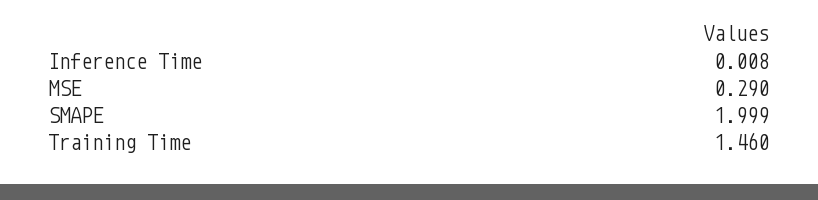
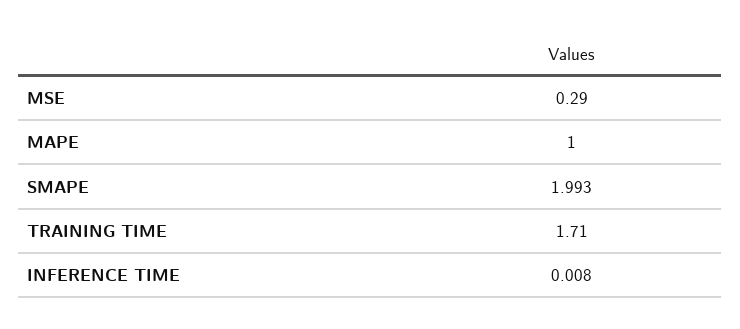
SMAPE: 1.999 -> 1.993
Training Time: 1.46 -> 1.71
MAPE: none -> 1

